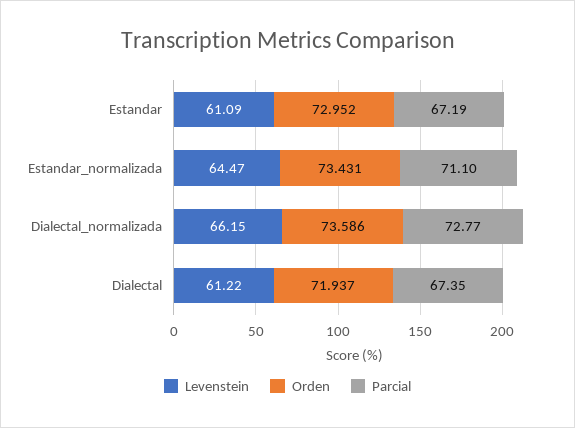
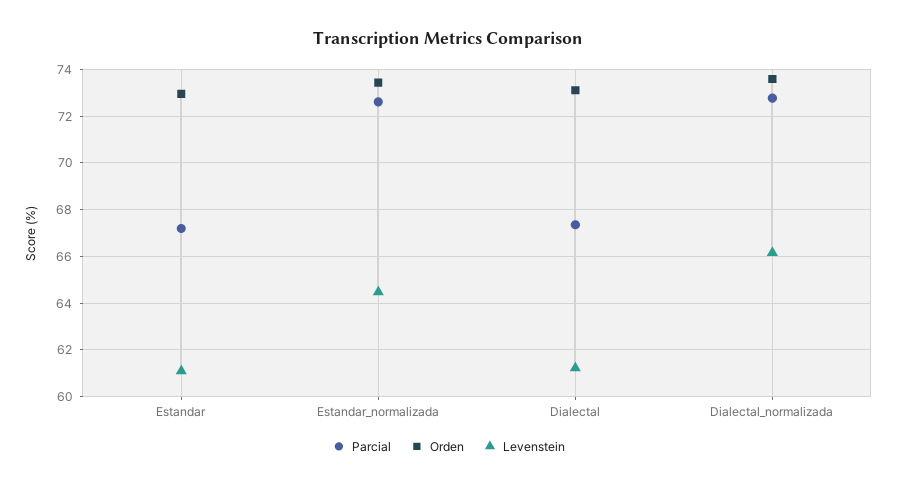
Parcial, Estandar_normalizada: 71.1 -> 72.5
Orden, Dialectal: 71.937 -> 73

